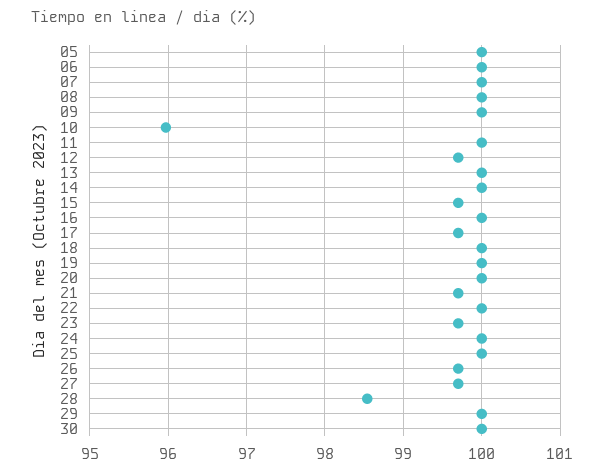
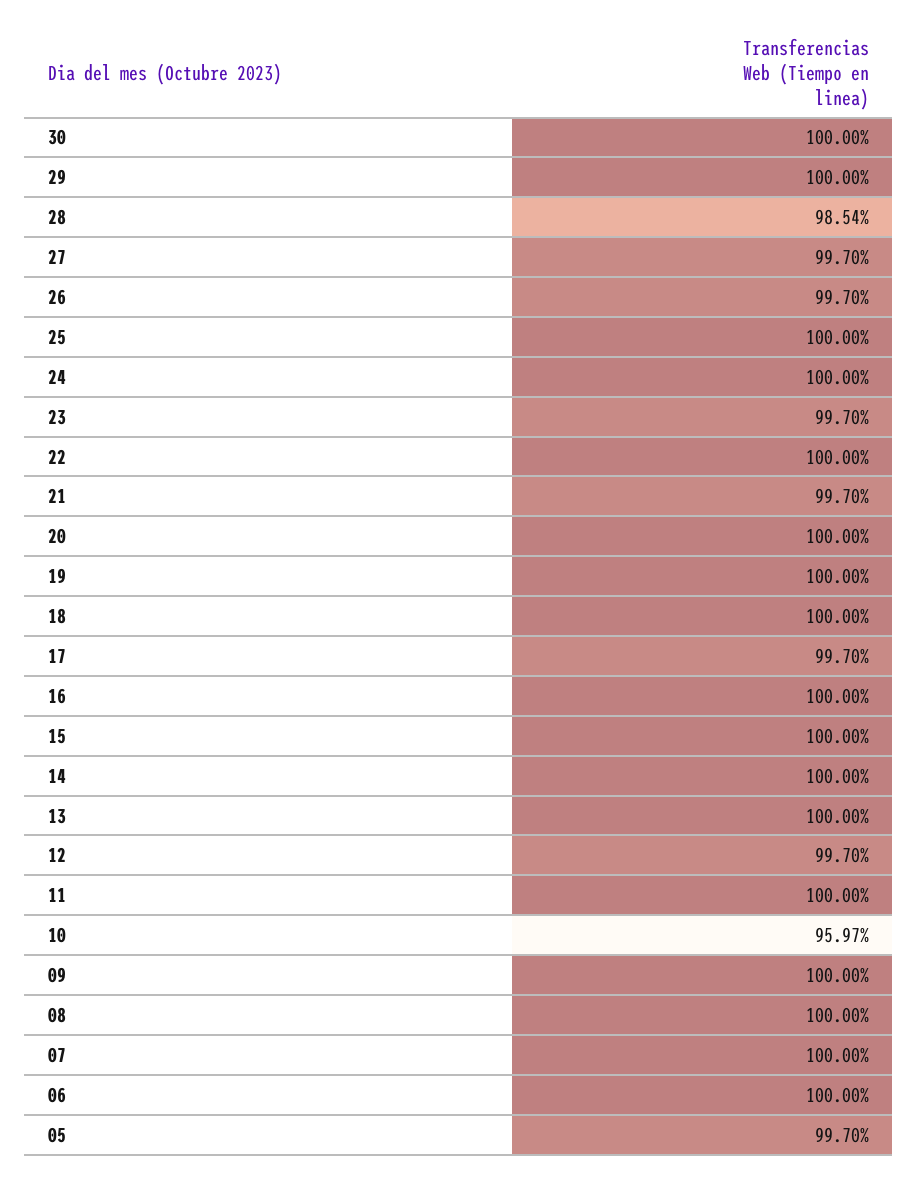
05: 100 -> 99.7
15: 99.7 -> 100

